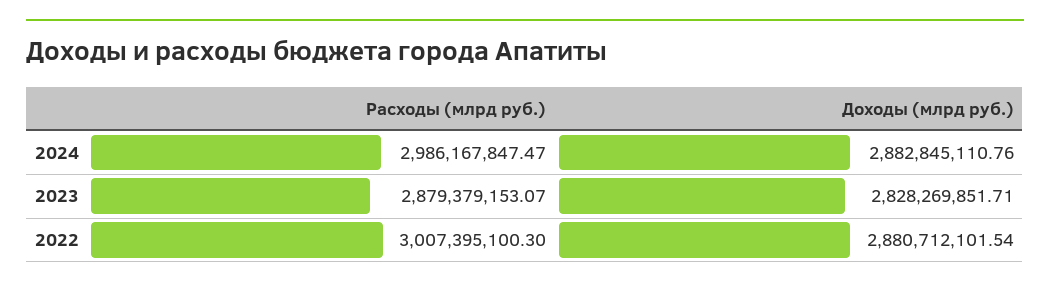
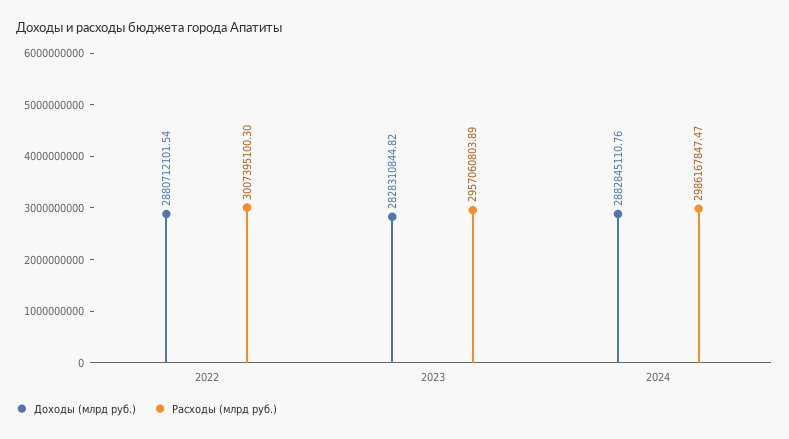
Расходы (млрд руб.), 2023: 2879379153.07 -> 2957060803.89
Доходы (млрд руб.), 2023: 2828269851.71 -> 2828310844.82

